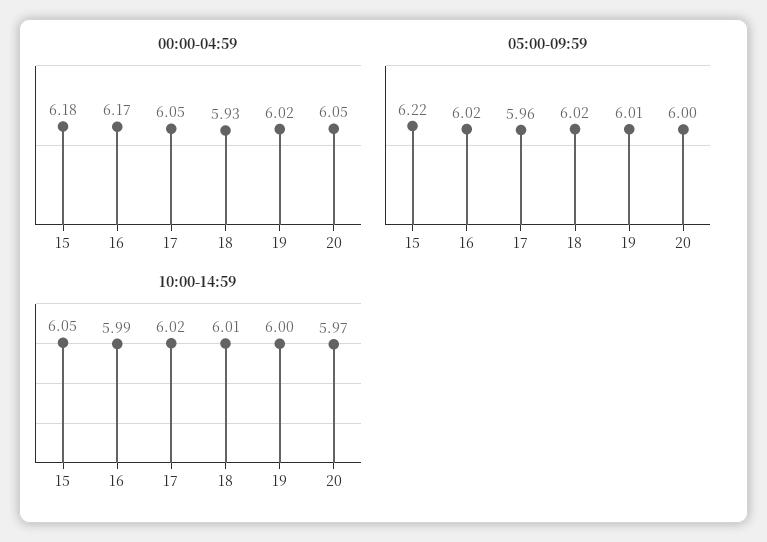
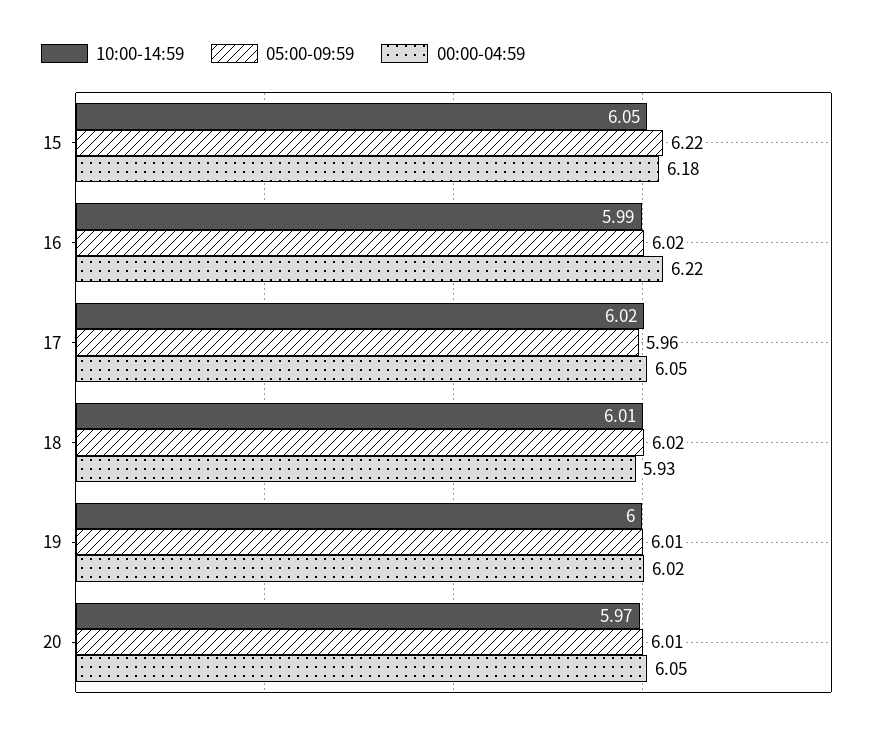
00:00-04:59, 16: 6.17 -> 6.22
05:00-09:59, 20: 6 -> 6.01

